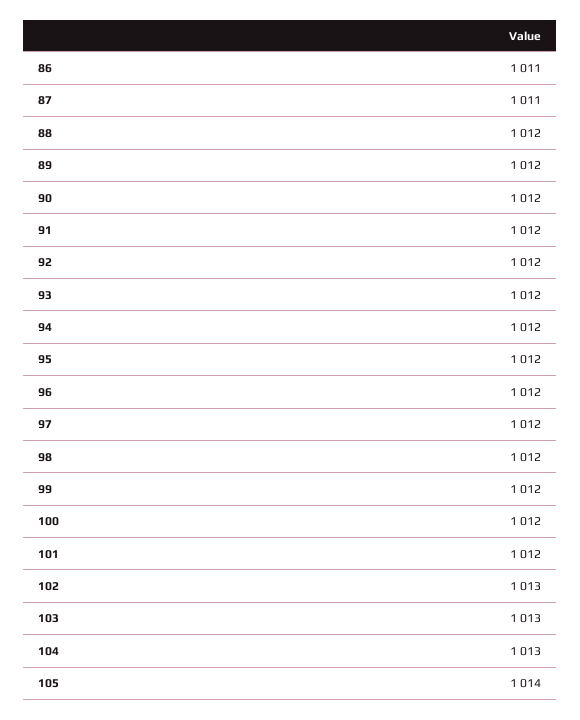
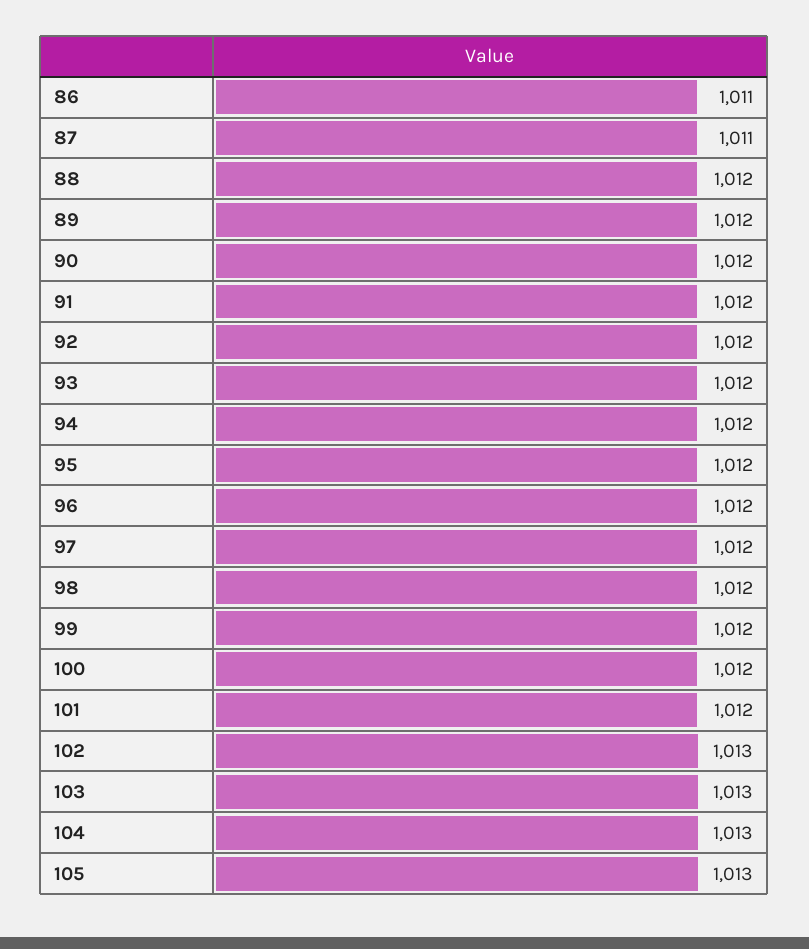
105: 1014 -> 1013

